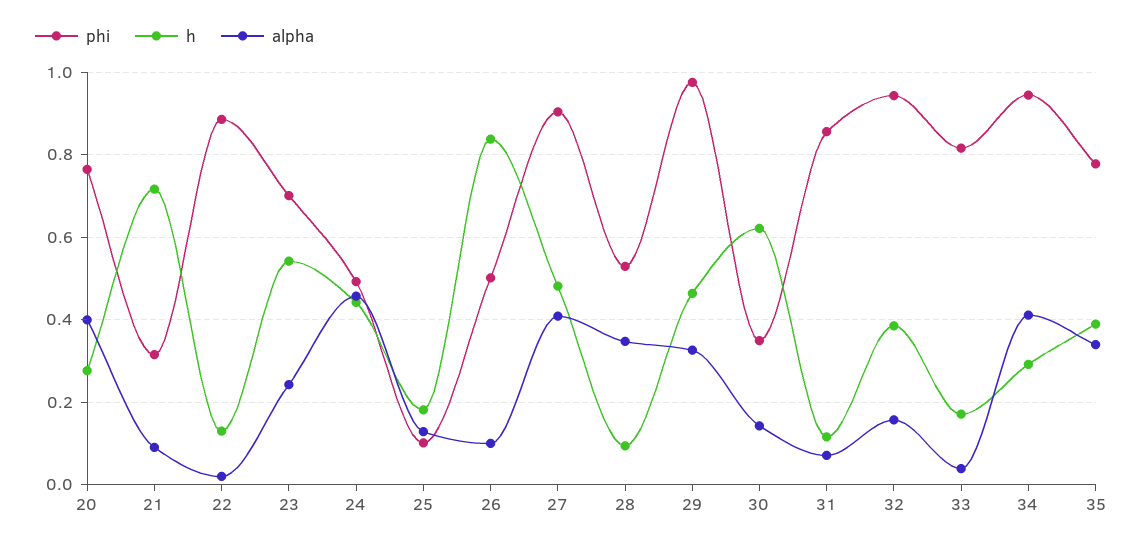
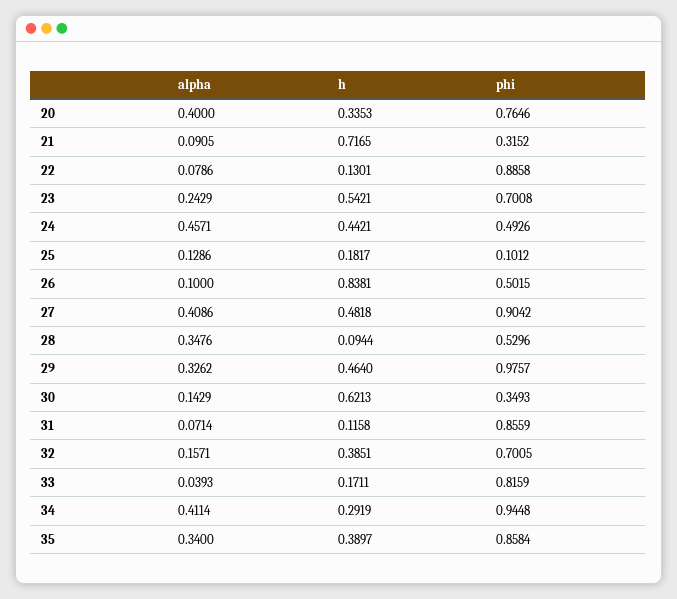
h, 20: 0.28 -> 0.3353
alpha, 22: 0.02 -> 0.0786
phi, 32: 0.94 -> 0.7005
phi, 35: 0.78 -> 0.8584

